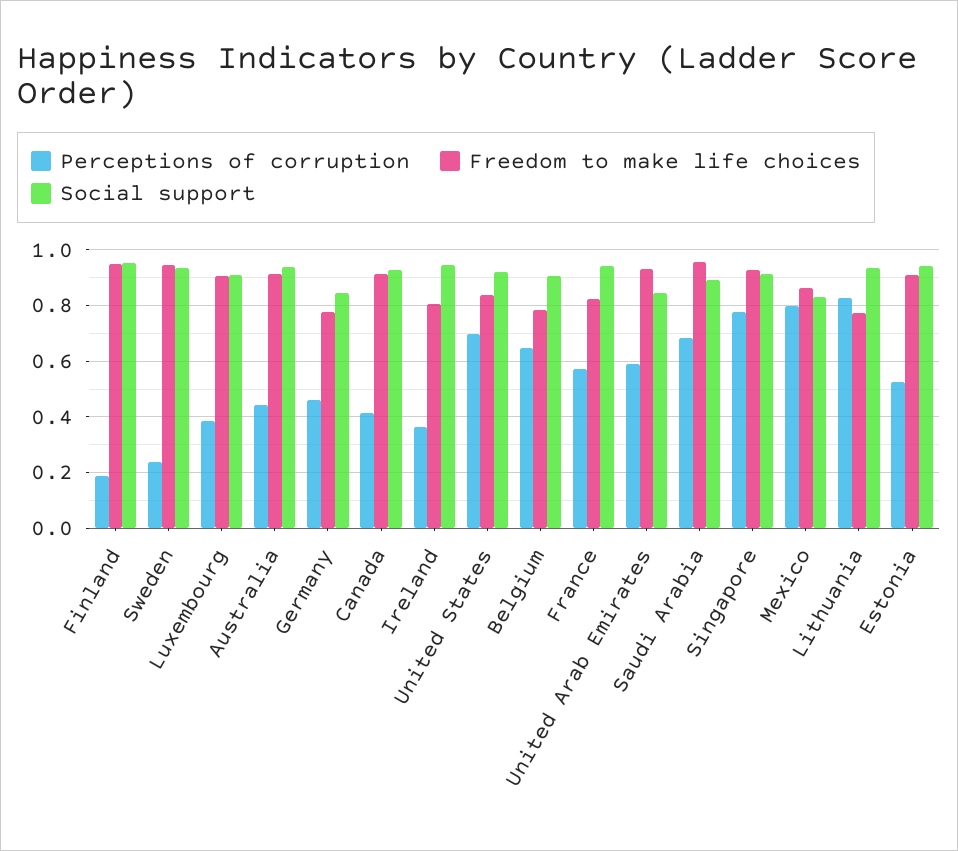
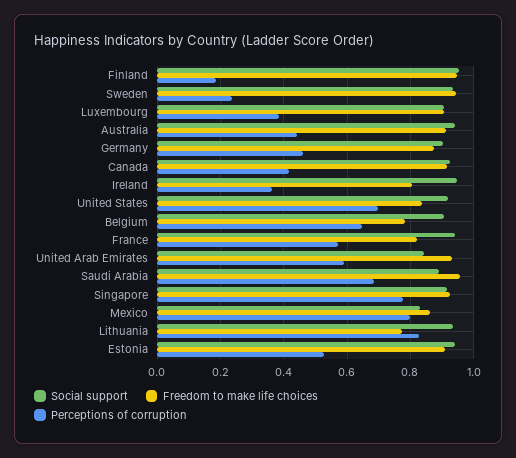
Freedom to make life choices, Germany: 0.775 -> 0.88
Social support, Germany: 0.85 -> 0.9

